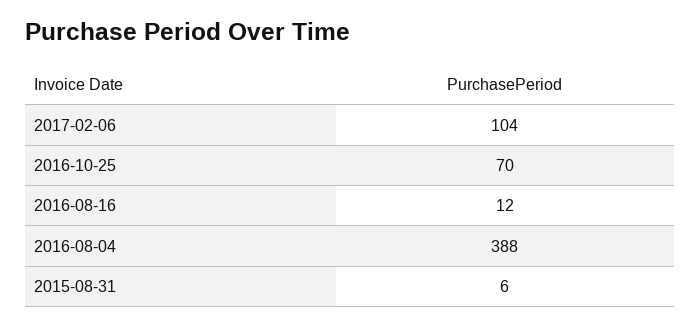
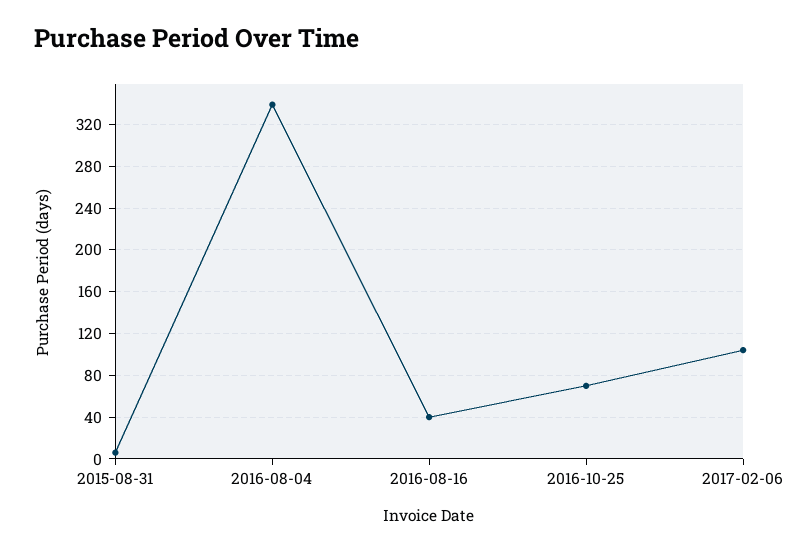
2016-08-16: 12 -> 40
2016-08-04: 388 -> 340

